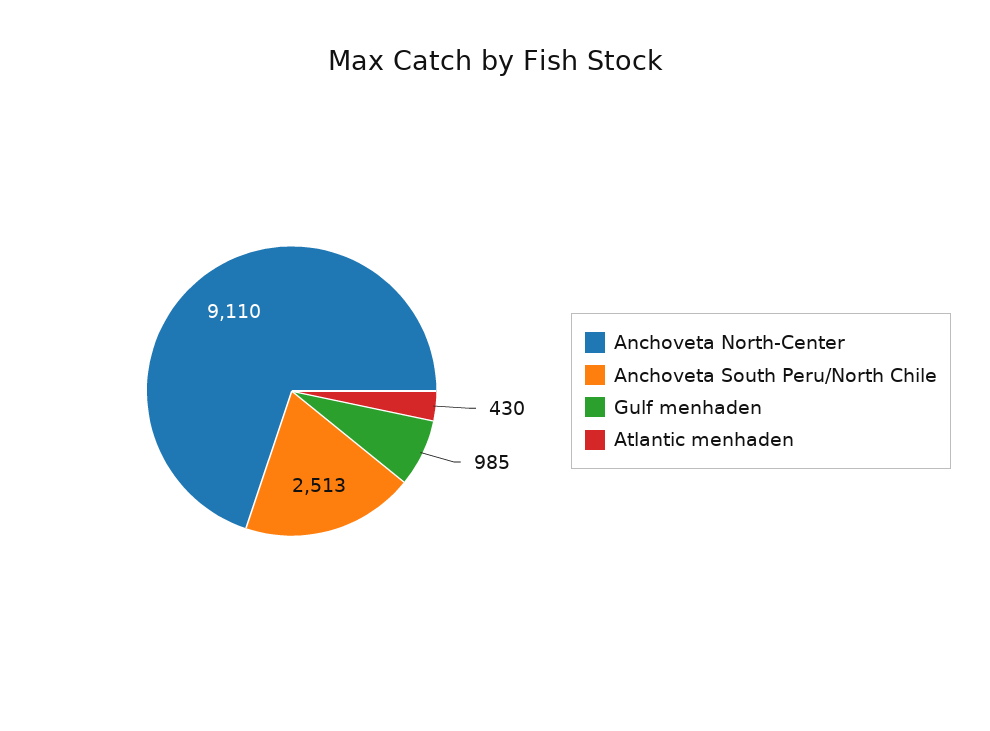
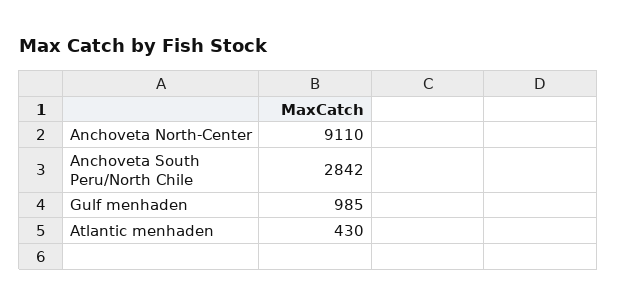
Anchoveta South Peru/North Chile: 2513 -> 2842

